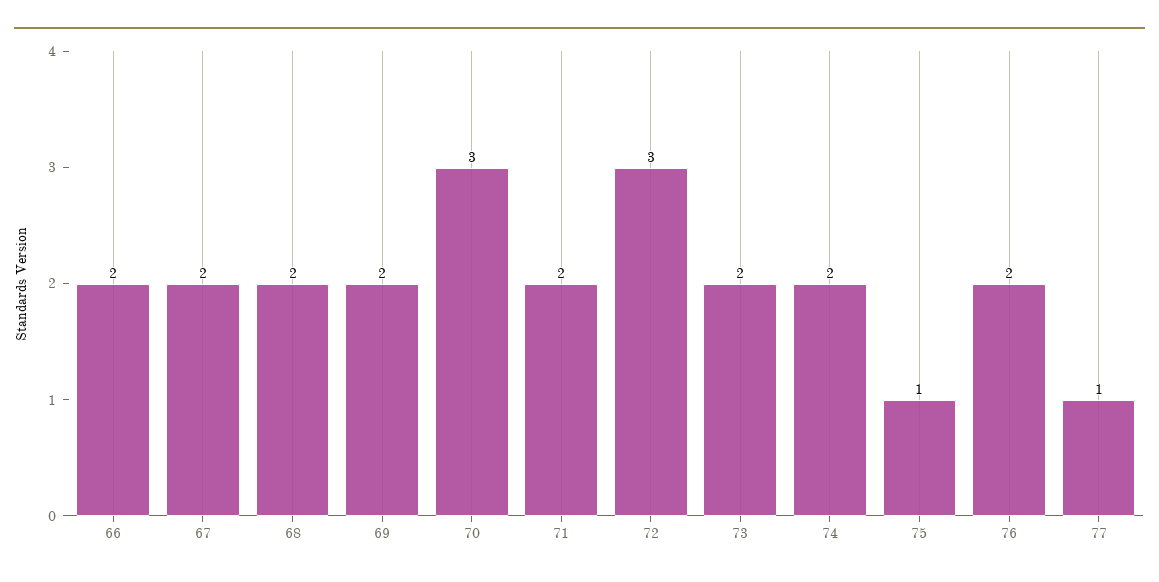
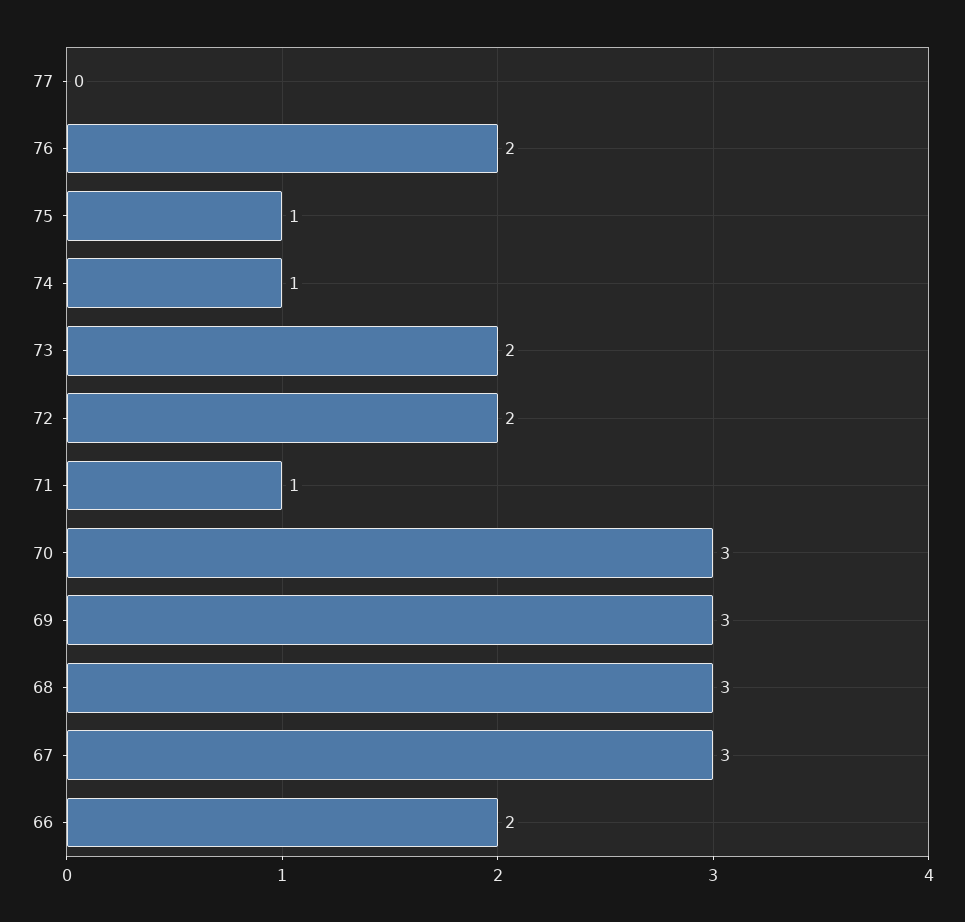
67: 2 -> 3
68: 2 -> 3
69: 2 -> 3
71: 2 -> 1
72: 3 -> 2
74: 2 -> 1
77: 1 -> 0

